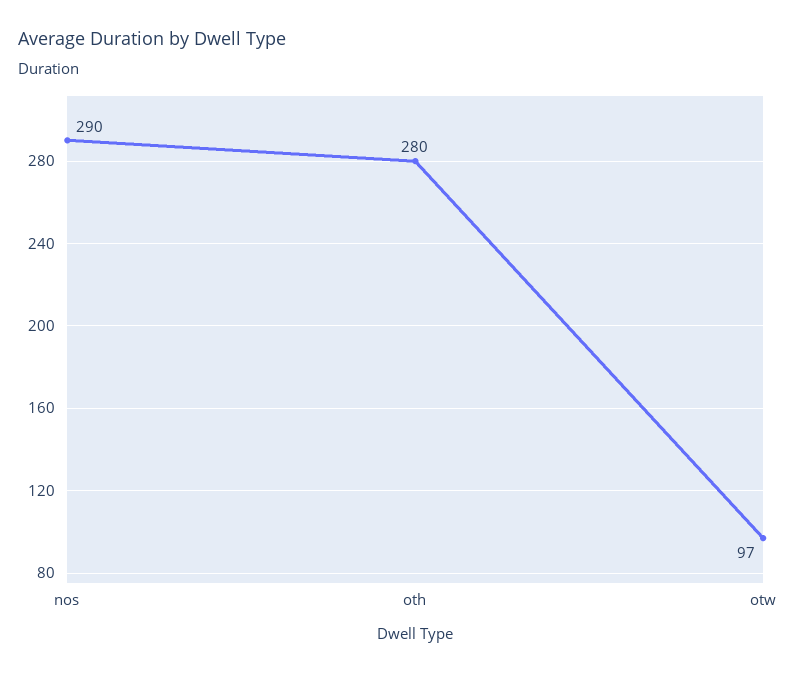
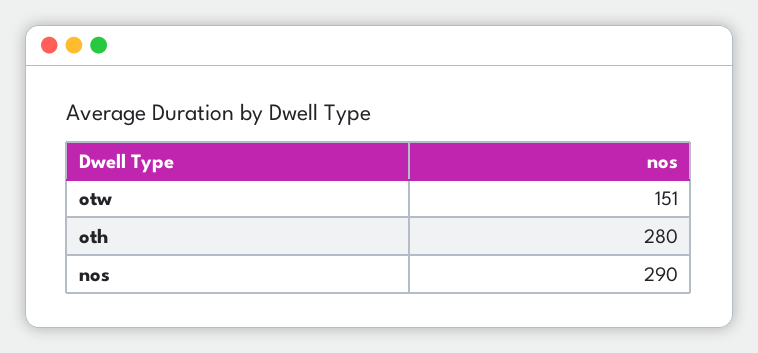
otw: 97 -> 151

